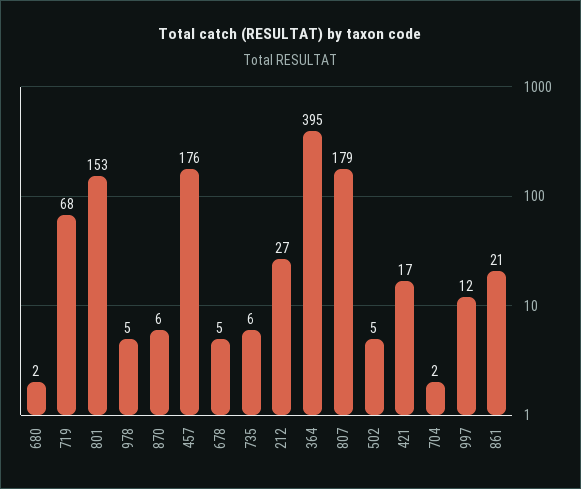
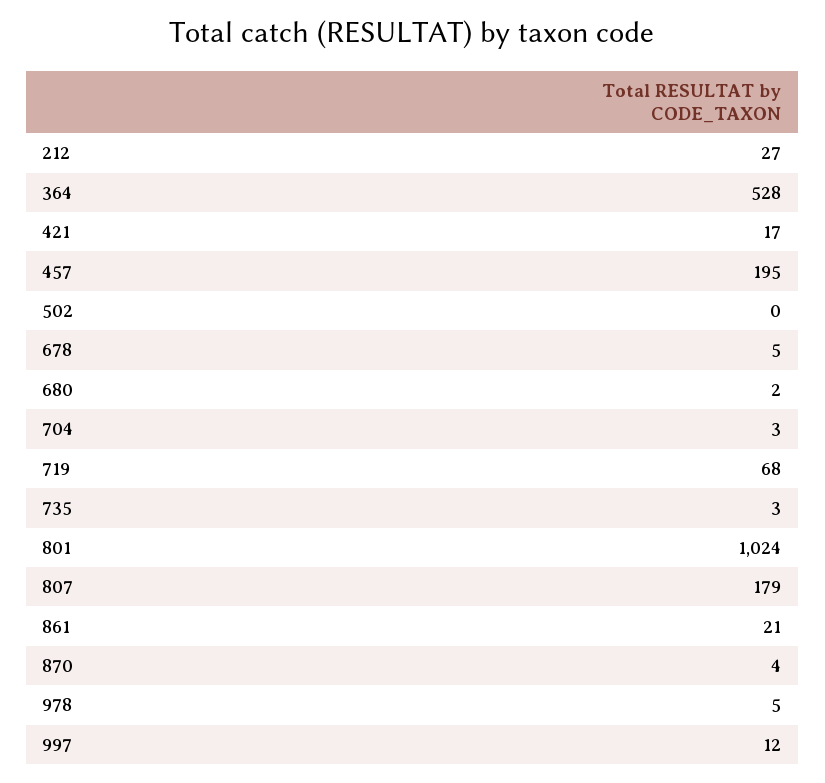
801: 153 -> 1024
870: 6 -> 4
457: 176 -> 195
735: 6 -> 3
364: 395 -> 528
502: 5 -> 0
704: 2 -> 3

